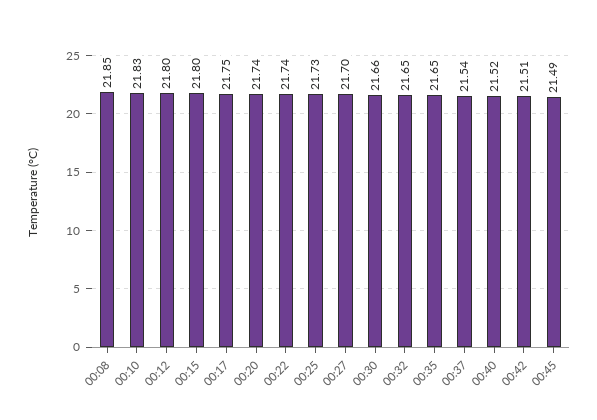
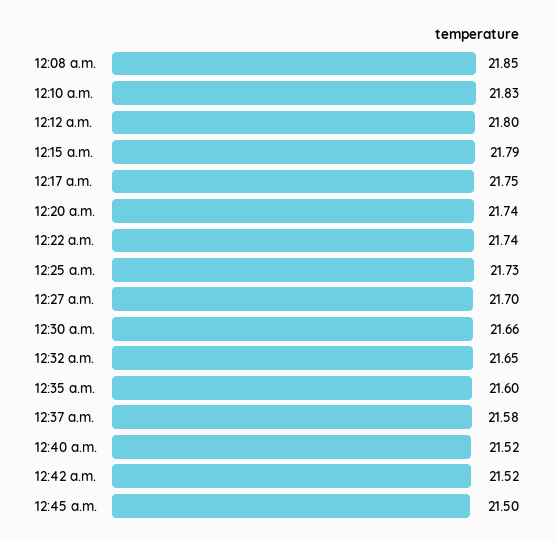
00:15: 21.8 -> 21.79
00:35: 21.65 -> 21.6
00:37: 21.54 -> 21.58
00:42: 21.51 -> 21.52
00:45: 21.49 -> 21.5

